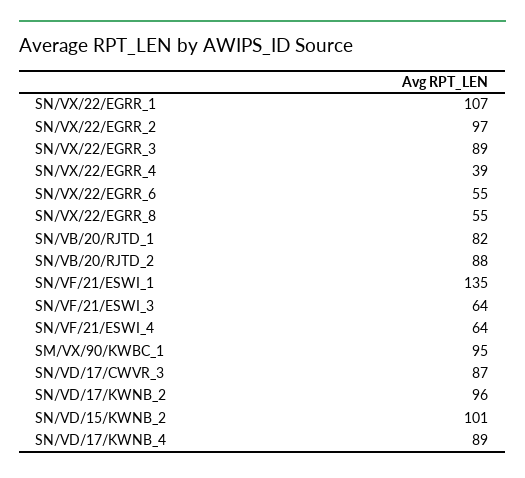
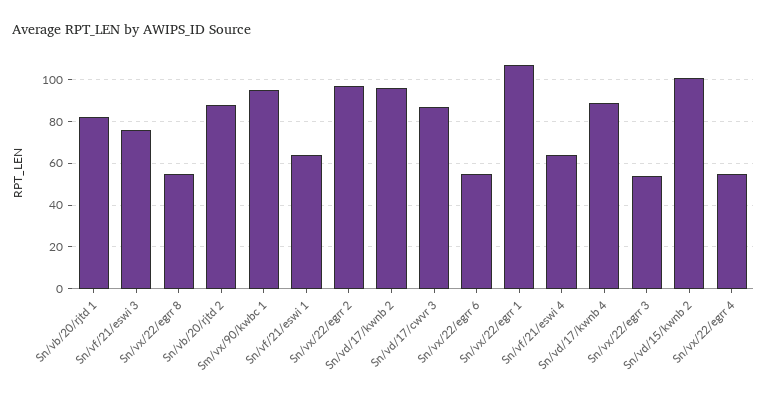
SN/VX/22/EGRR_3: 89 -> 55
SN/VX/22/EGRR_4: 39 -> 55
SN/VF/21/ESWI_1: 135 -> 65
SN/VF/21/ESWI_3: 64 -> 75

